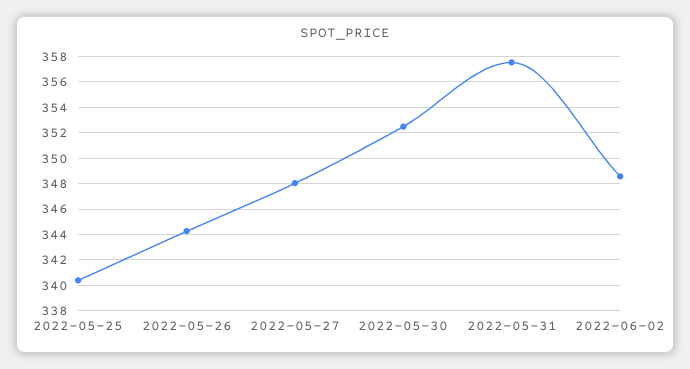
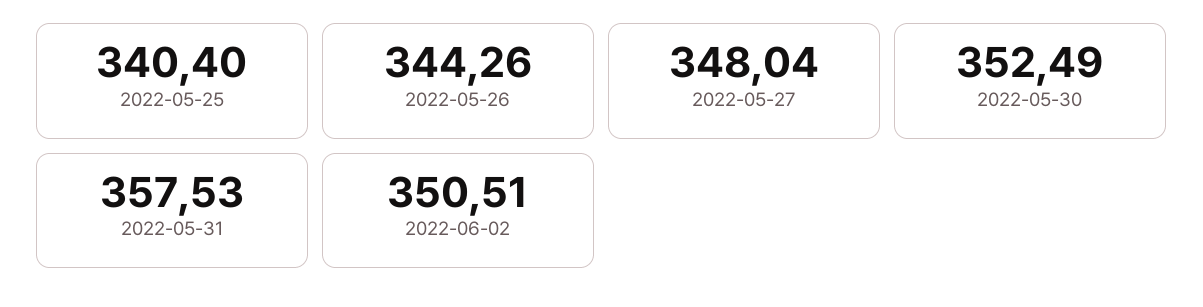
2022-06-02: 348.5 -> 350.51

